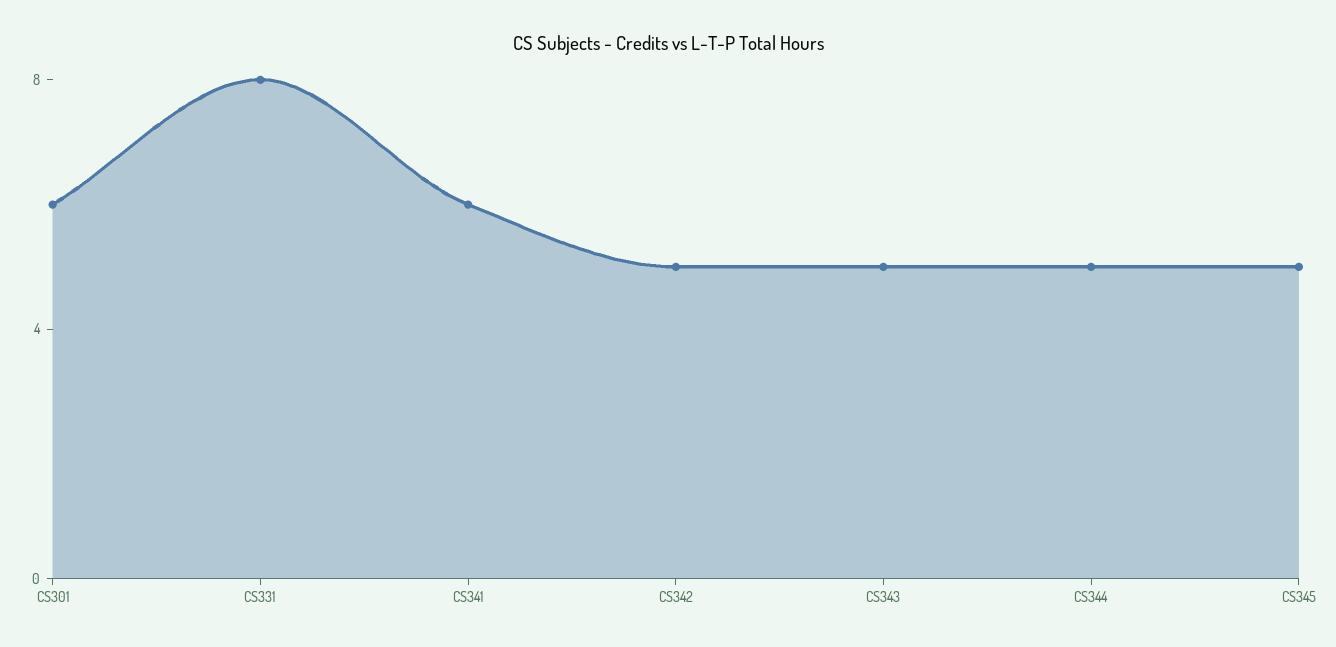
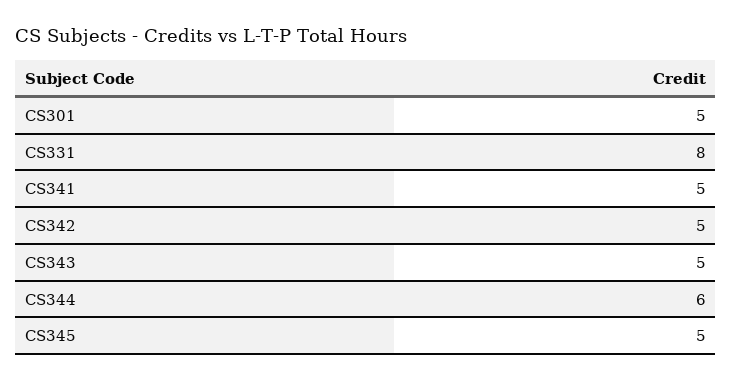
CS301: 6 -> 5
CS341: 6 -> 5
CS344: 5 -> 6

